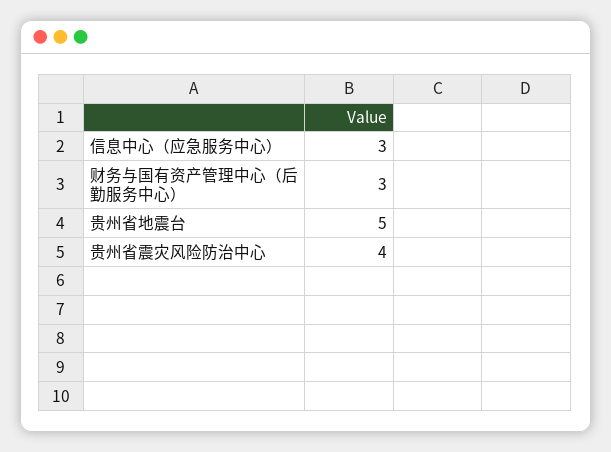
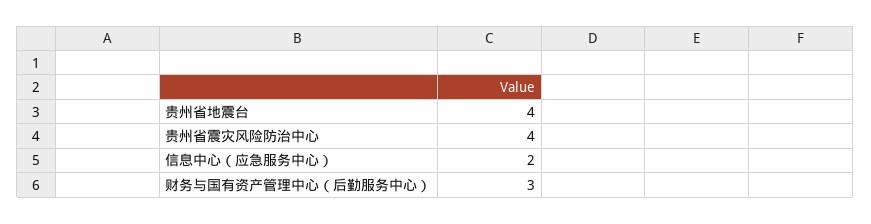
信息中心（应急服务中心）: 3 -> 2
贵州省地震台: 5 -> 4

